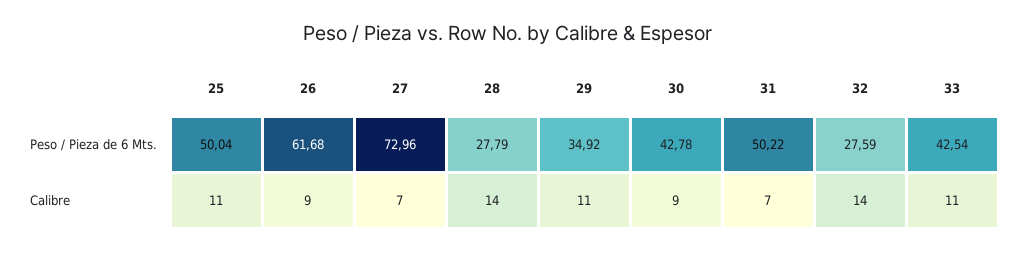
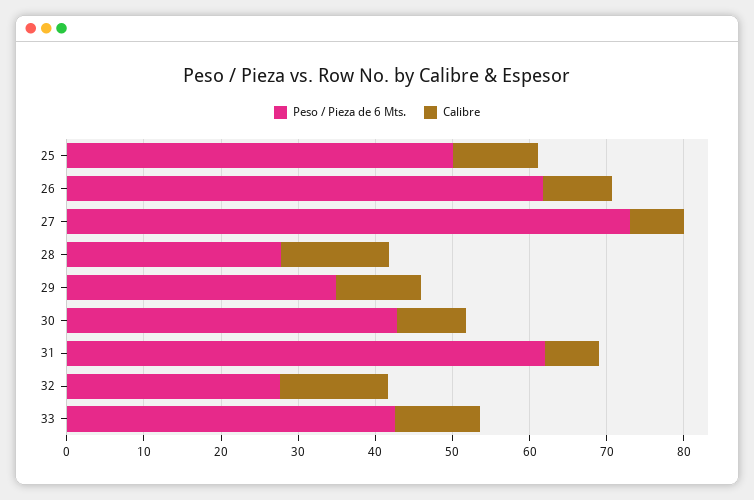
Peso / Pieza de 6 Mts., 31: 50.22 -> 62

